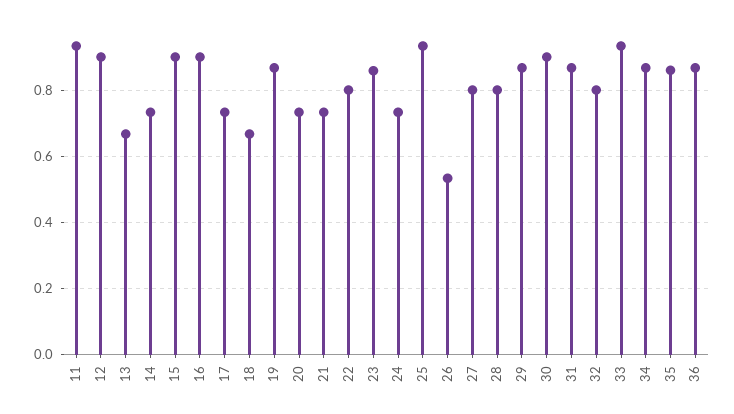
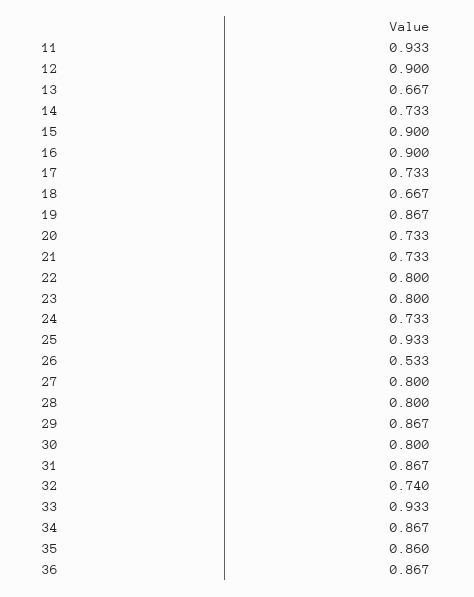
23: 0.86 -> 0.8
30: 0.9 -> 0.8
32: 0.8 -> 0.74

